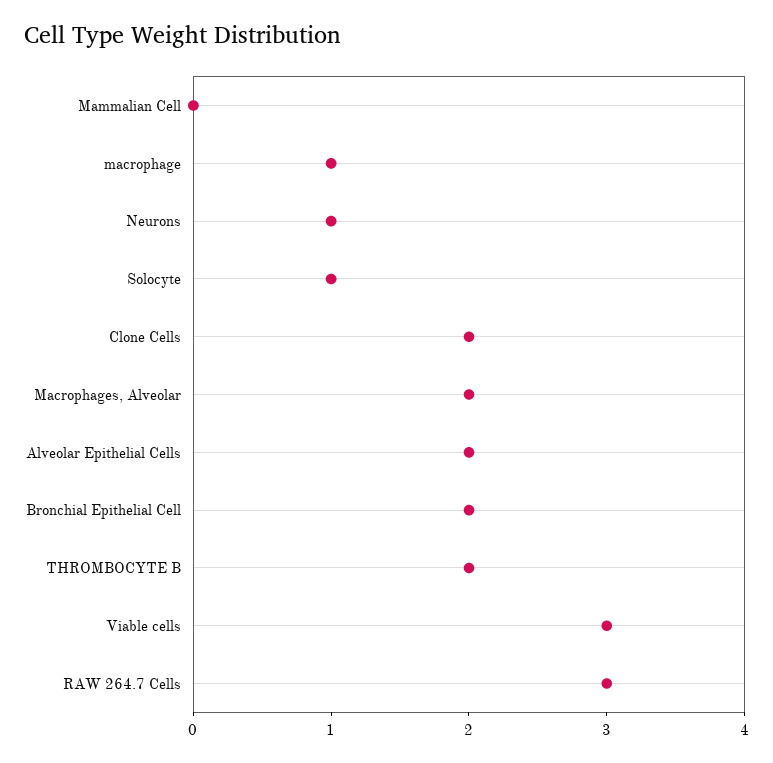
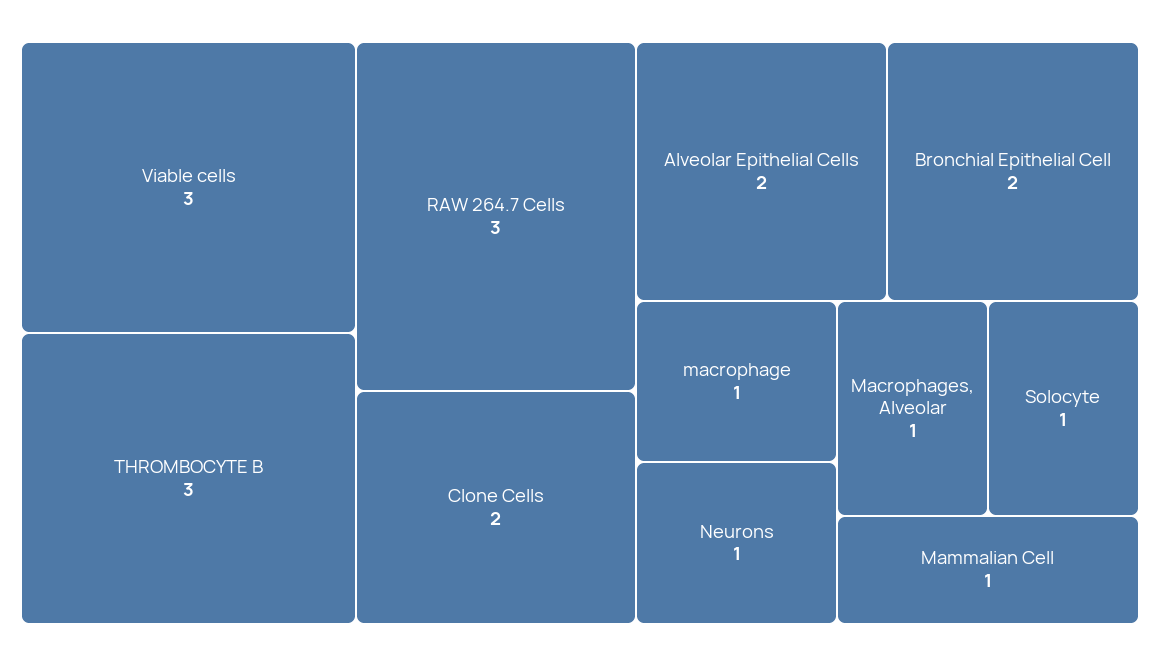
Mammalian Cell: 0 -> 1
Macrophages, Alveolar: 2 -> 1
THROMBOCYTE B: 2 -> 3

